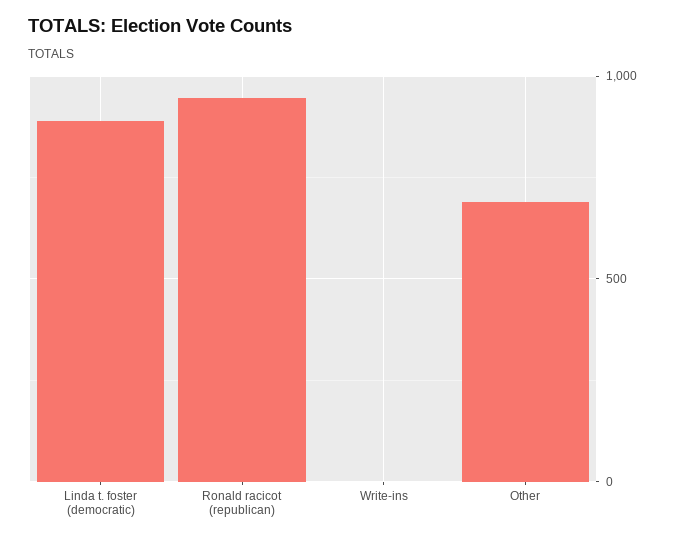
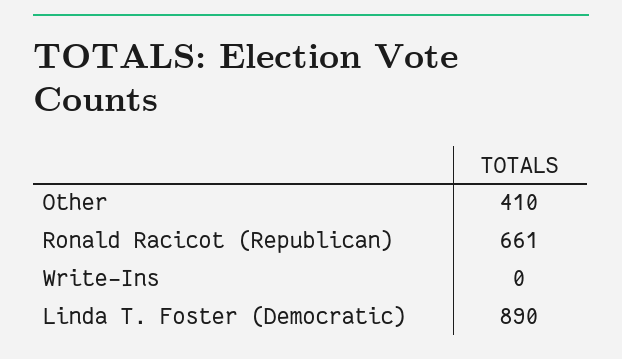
Ronald racicot (republican): 950 -> 661
Other: 700 -> 410

